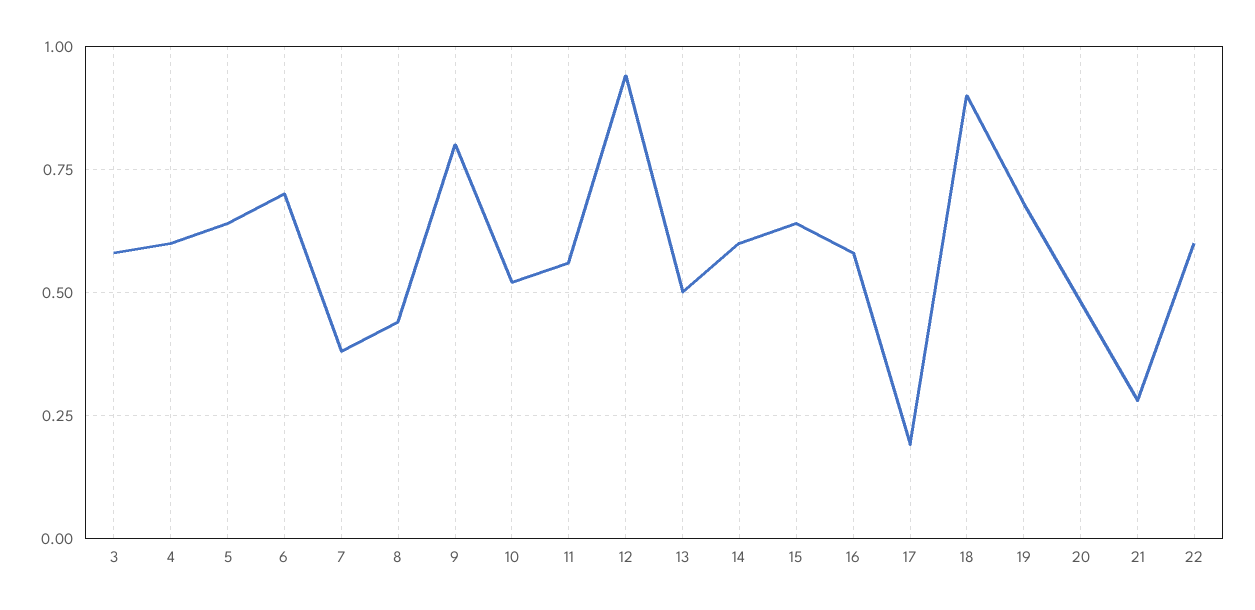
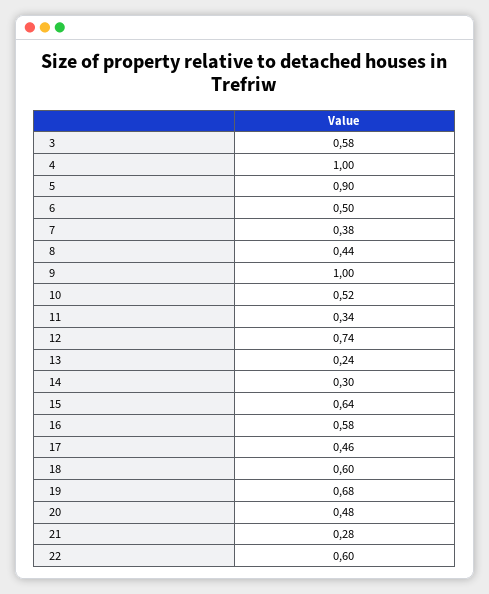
4: 0.6 -> 1
5: 0.65 -> 0.9
6: 0.7 -> 0.5
9: 0.8 -> 1
11: 0.55 -> 0.34
12: 0.95 -> 0.74
13: 0.5 -> 0.24
14: 0.6 -> 0.3
17: 0.2 -> 0.46
18: 0.9 -> 0.6

